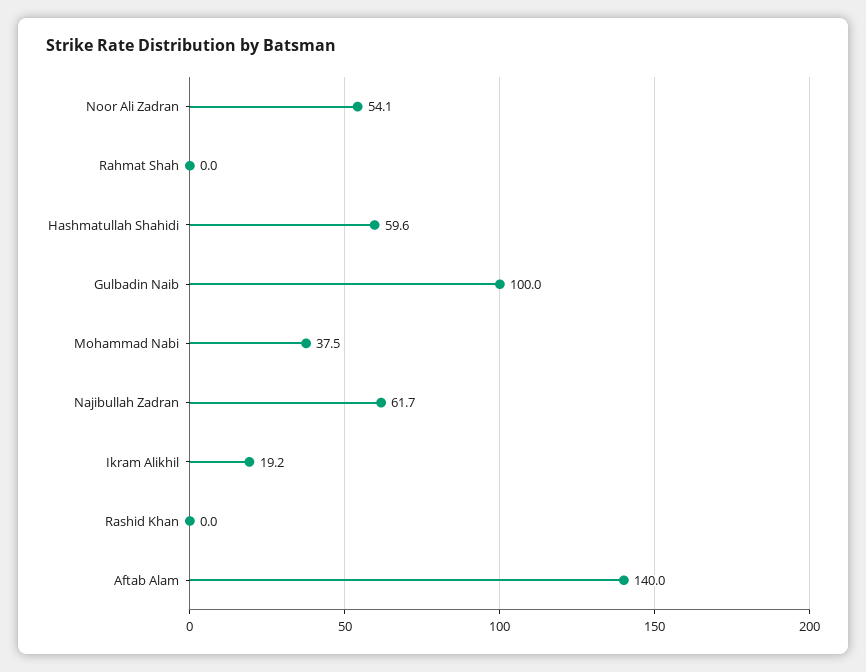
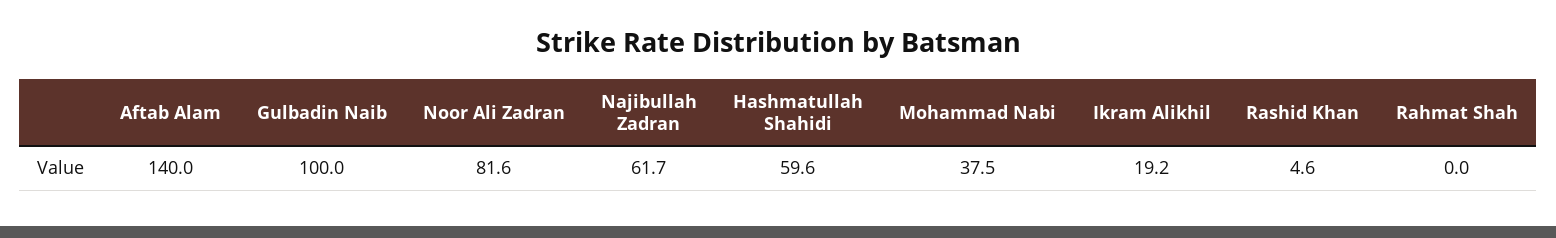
Noor Ali Zadran: 54.1 -> 81.6
Rashid Khan: 0 -> 4.6

